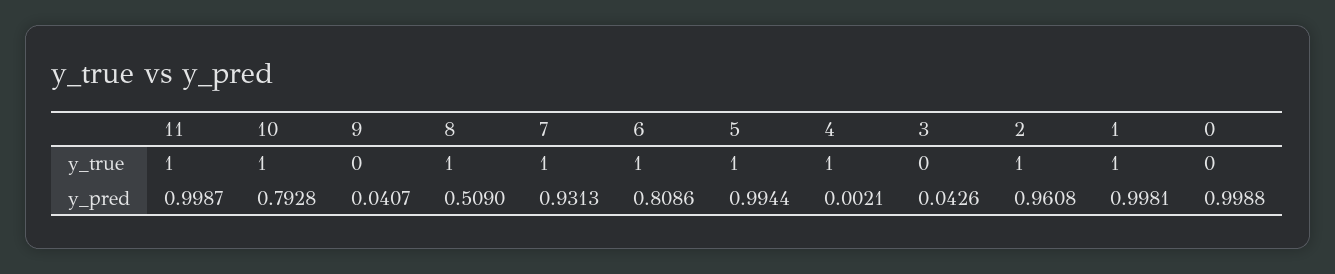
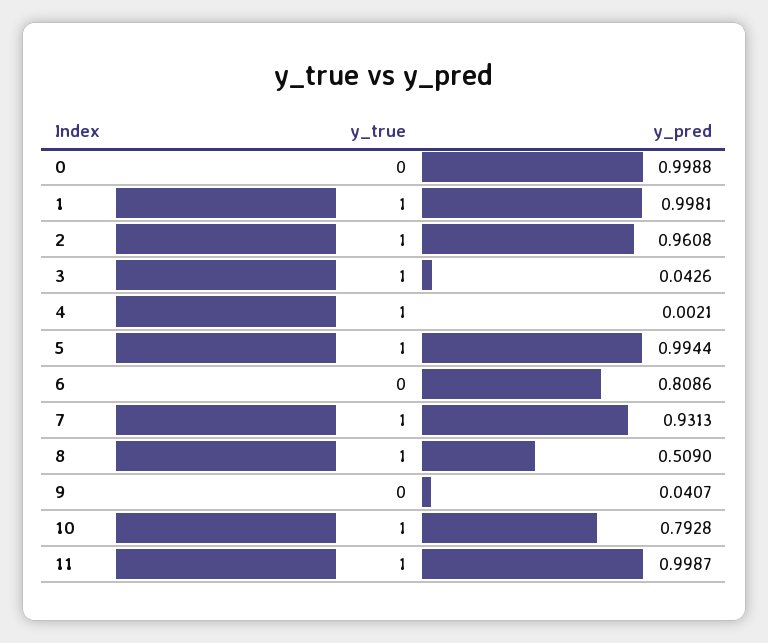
6, y_true: 1 -> 0
3, y_true: 0 -> 1

